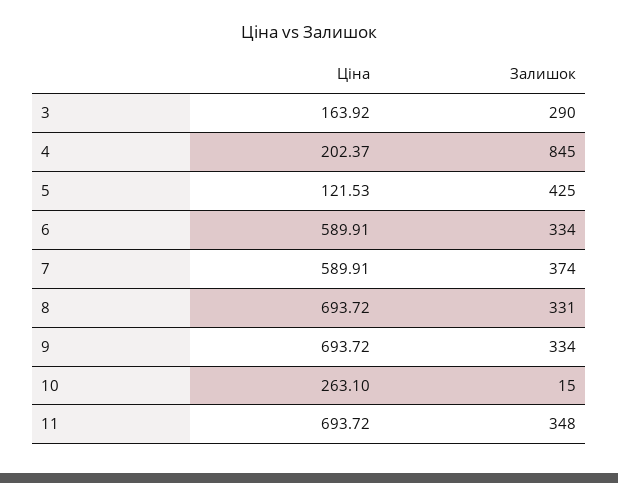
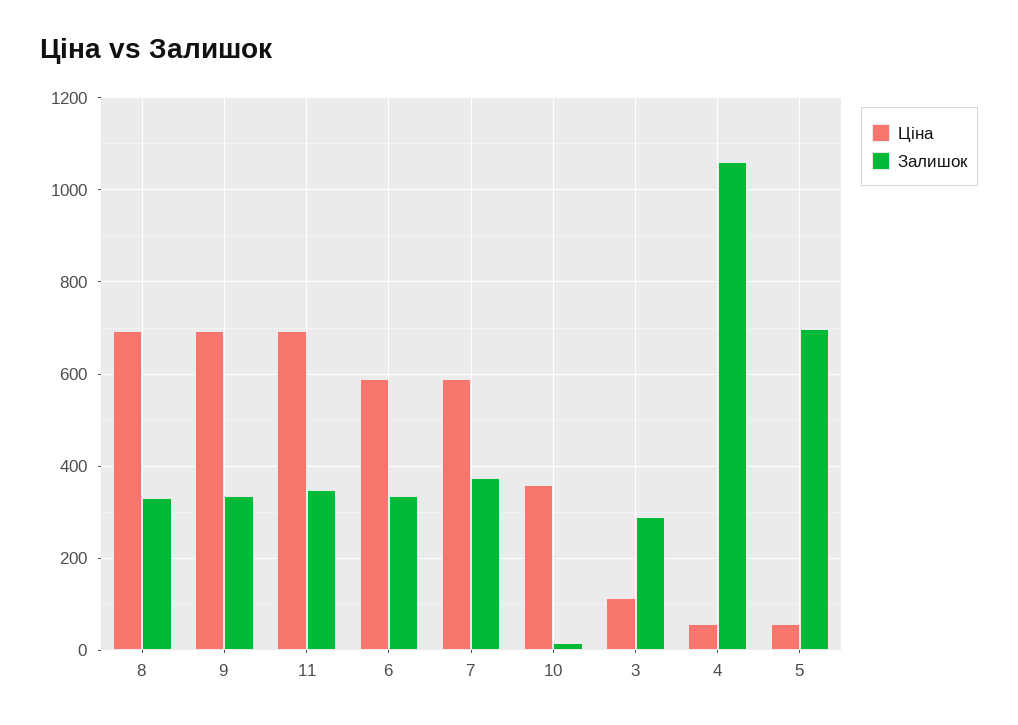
Ціна, 3: 163.92 -> 120
Ціна, 4: 202.37 -> 60
Залишок, 4: 845 -> 1060
Ціна, 5: 121.53 -> 60
Залишок, 5: 425 -> 700
Ціна, 10: 263.1 -> 360

